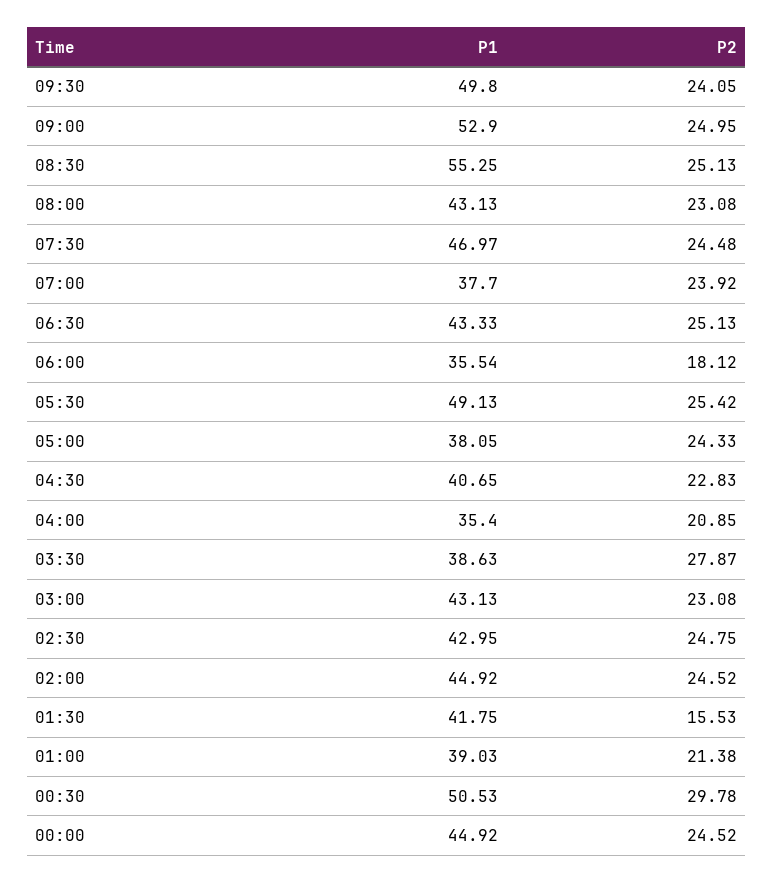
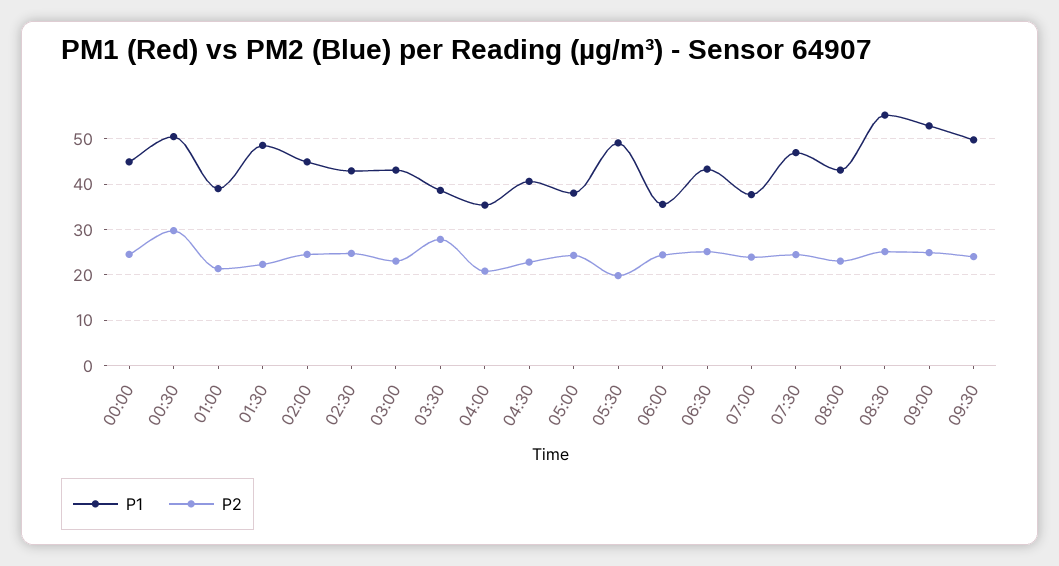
P2, 06:00: 18.12 -> 24
P2, 05:30: 25.42 -> 20
P1, 01:30: 41.75 -> 48
P2, 01:30: 15.53 -> 22

